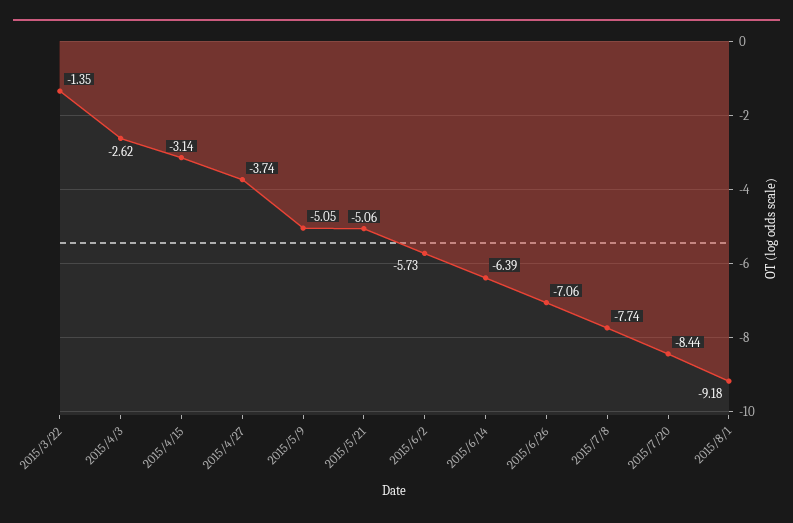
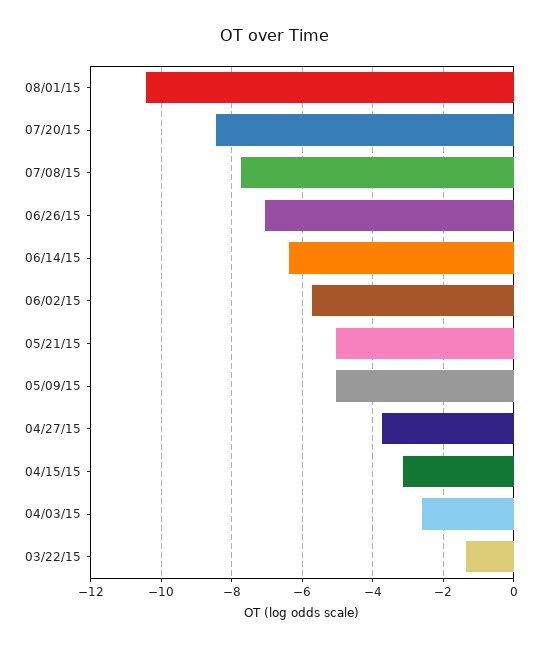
2015/8/1: -9.18 -> -10.4

